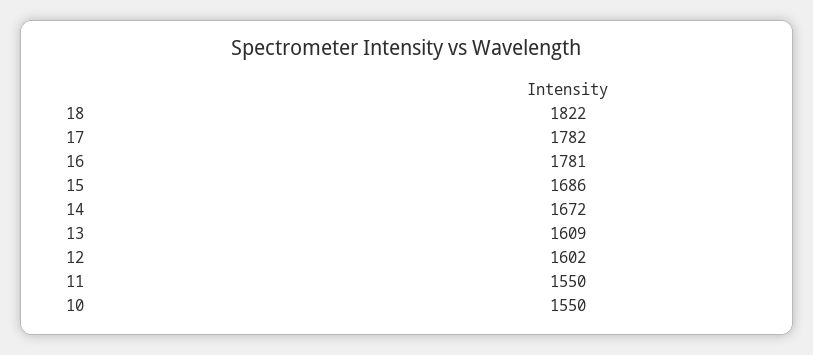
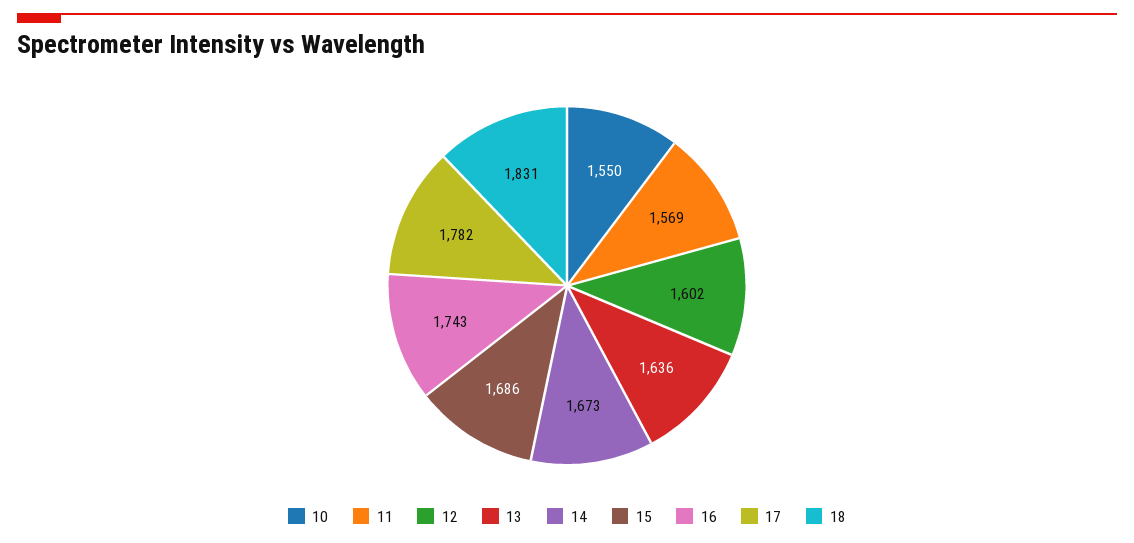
18: 1822 -> 1831
16: 1781 -> 1743
14: 1672 -> 1673
13: 1609 -> 1636
11: 1550 -> 1569

